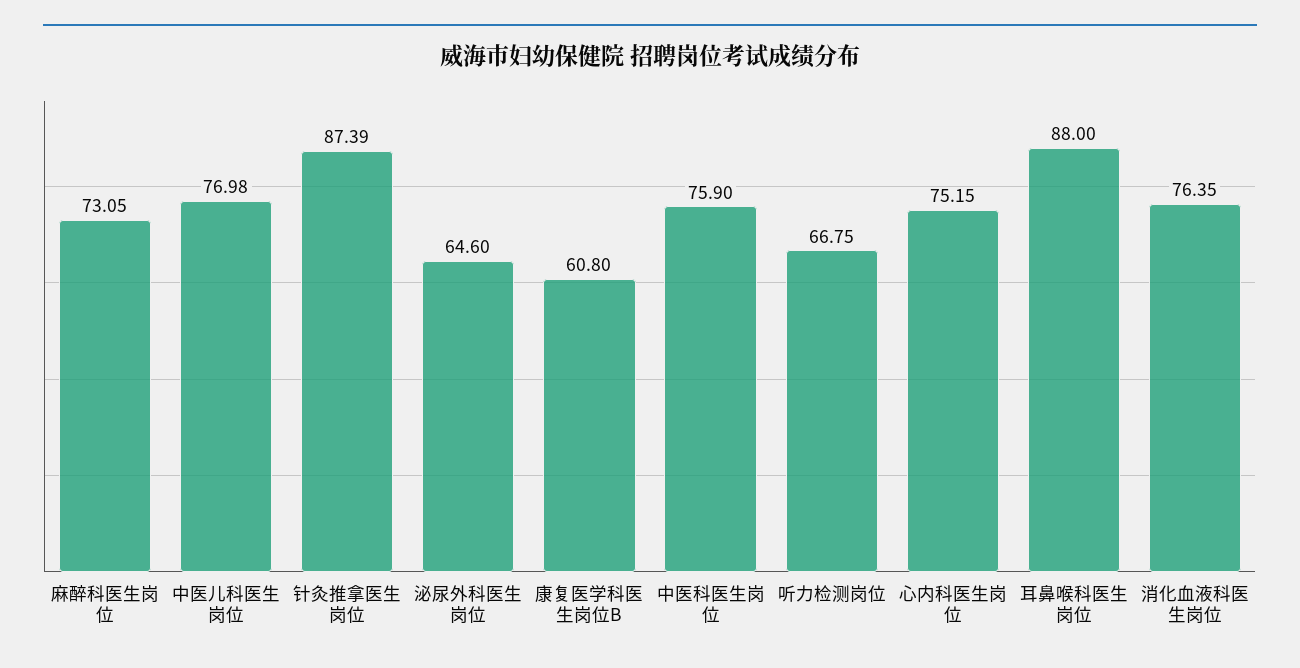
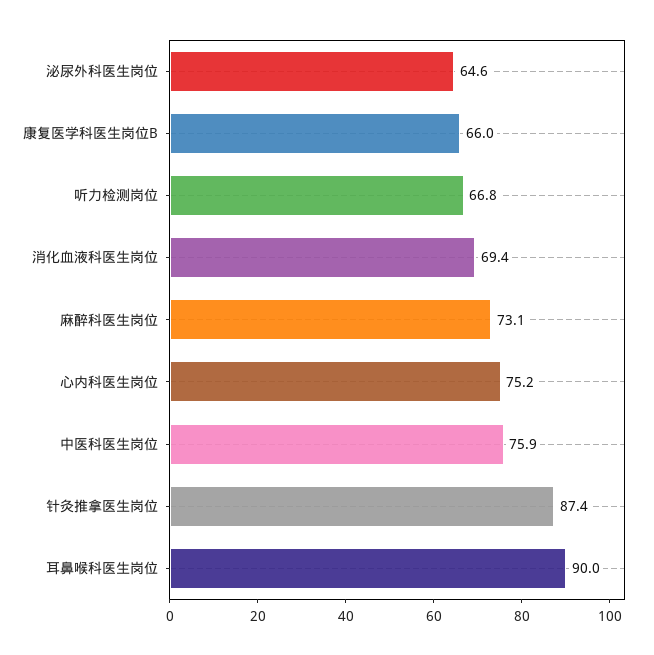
中医儿科医生岗位: 76.98 -> none
康复医学科医生岗位B: 60.8 -> 66
耳鼻喉科医生岗位: 88 -> 90
消化血液科医生岗位: 76.35 -> 69.4

